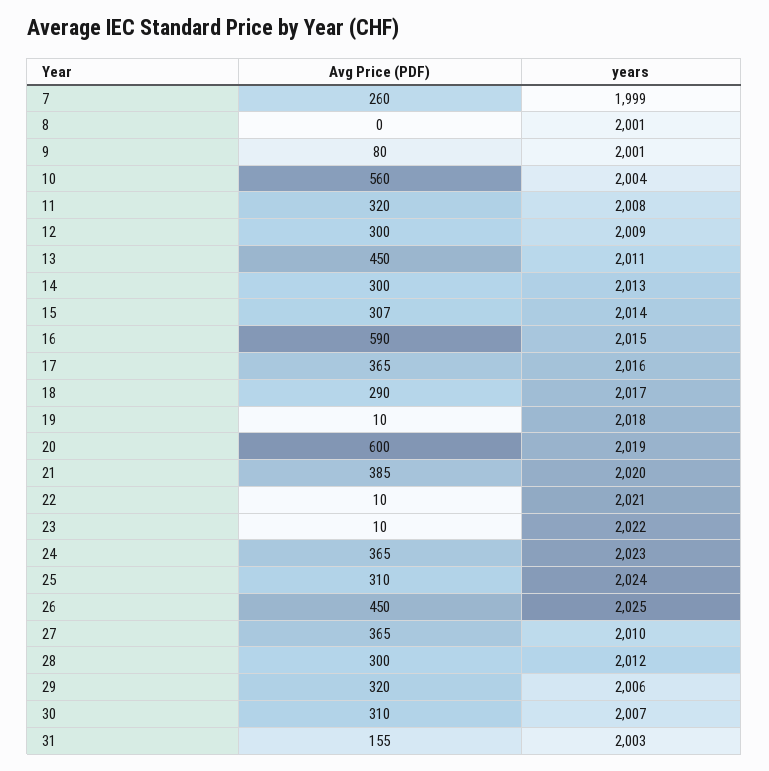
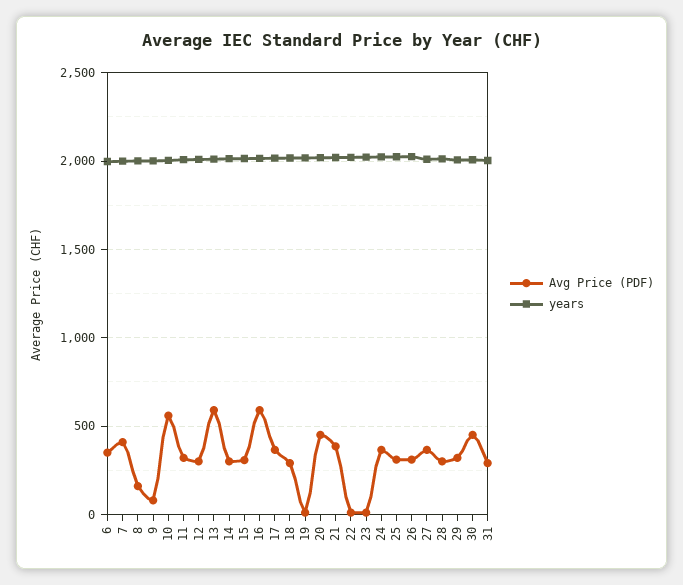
Avg Price (PDF), 7: 260 -> 400
Avg Price (PDF), 8: 0 -> 150
Avg Price (PDF), 13: 450 -> 600
Avg Price (PDF), 20: 600 -> 450
Avg Price (PDF), 26: 450 -> 300
Avg Price (PDF), 30: 310 -> 450
Avg Price (PDF), 31: 155 -> 300
Avg Price (PDF), 6: none -> 350
years, 6: none -> 2000

